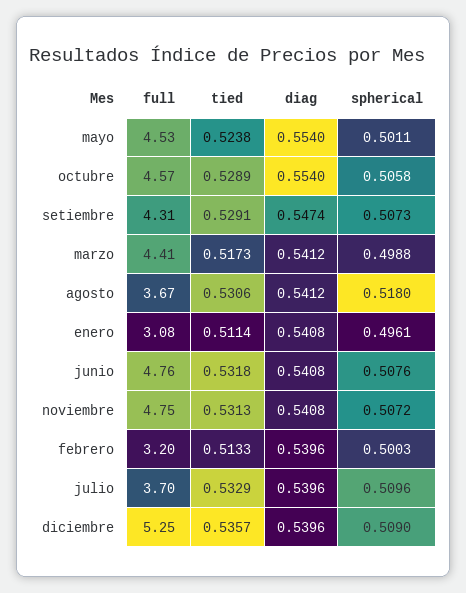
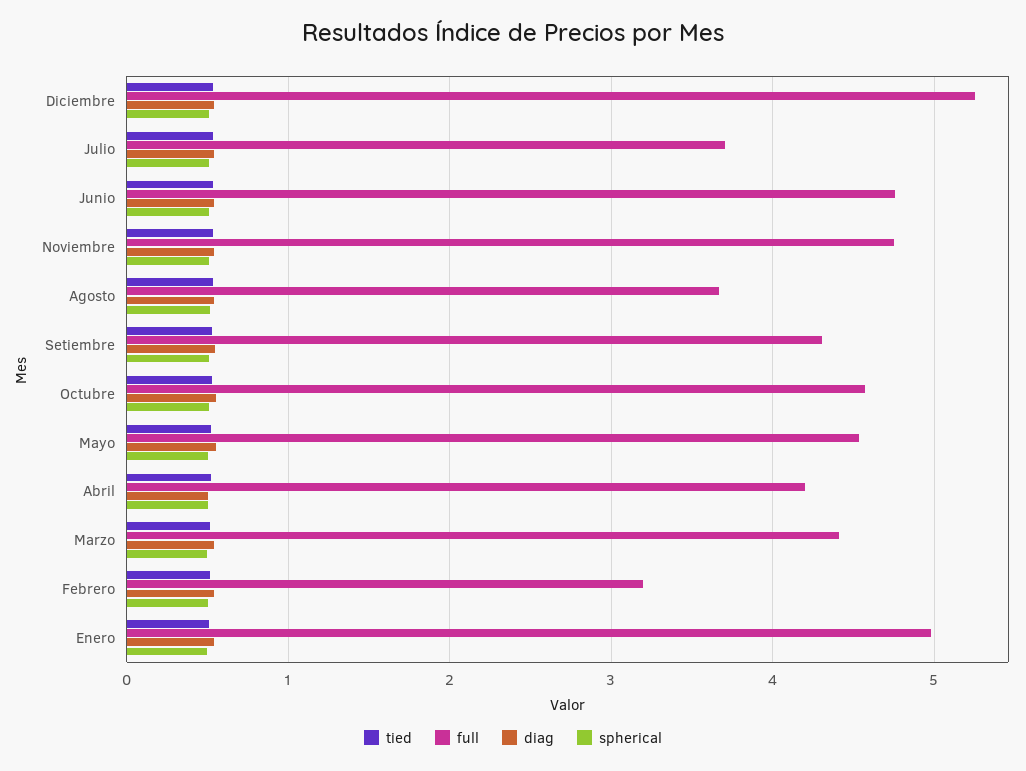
full, enero: 3.08 -> 5
tied, Abril: none -> 0.5
full, Abril: none -> 4.2
diag, Abril: none -> 0.5
spherical, Abril: none -> 0.5

